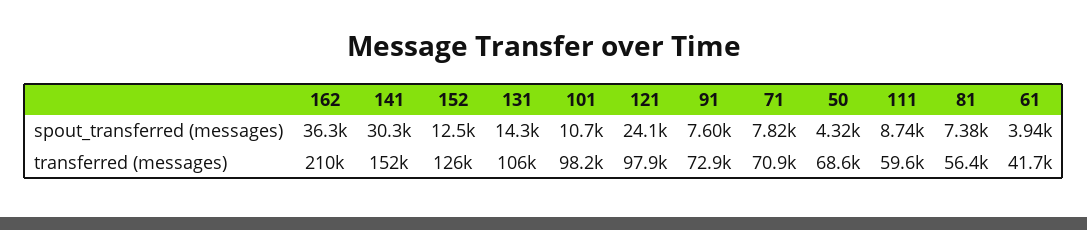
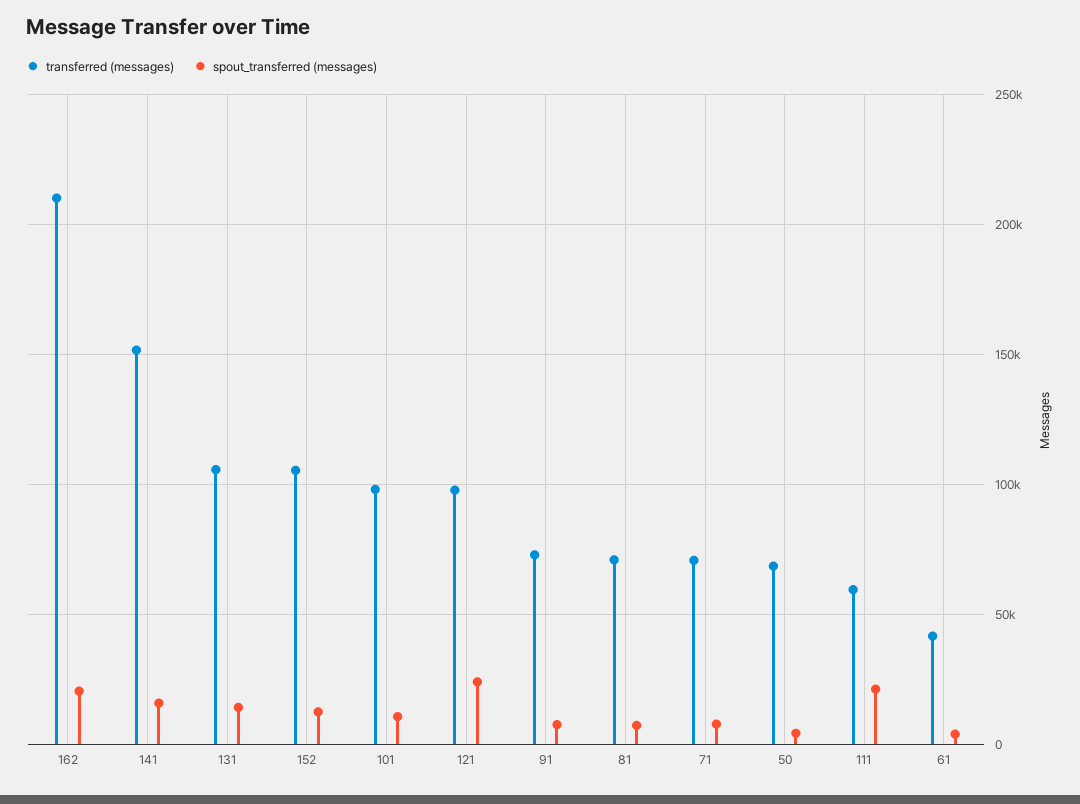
spout_transferred (messages), 162: 36300 -> 20000
spout_transferred (messages), 141: 30300 -> 15000
spout_transferred (messages), 111: 8740 -> 20000
transferred (messages), 152: 126000 -> 105000
transferred (messages), 81: 56400 -> 70000

